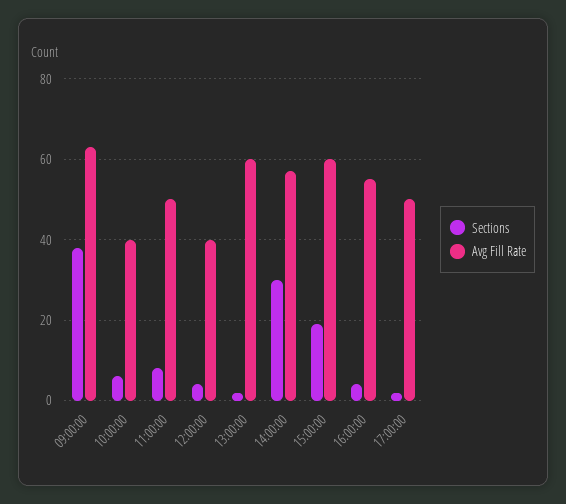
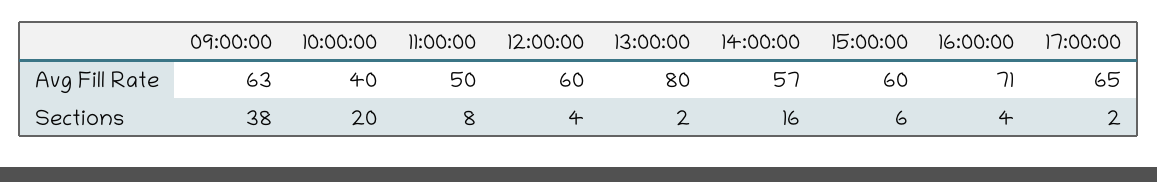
Sections, 10:00:00: 5 -> 20
Avg Fill Rate, 12:00:00: 40 -> 60
Avg Fill Rate, 13:00:00: 60 -> 80
Sections, 14:00:00: 30 -> 16
Sections, 15:00:00: 20 -> 6
Avg Fill Rate, 16:00:00: 55 -> 71
Avg Fill Rate, 17:00:00: 50 -> 65

